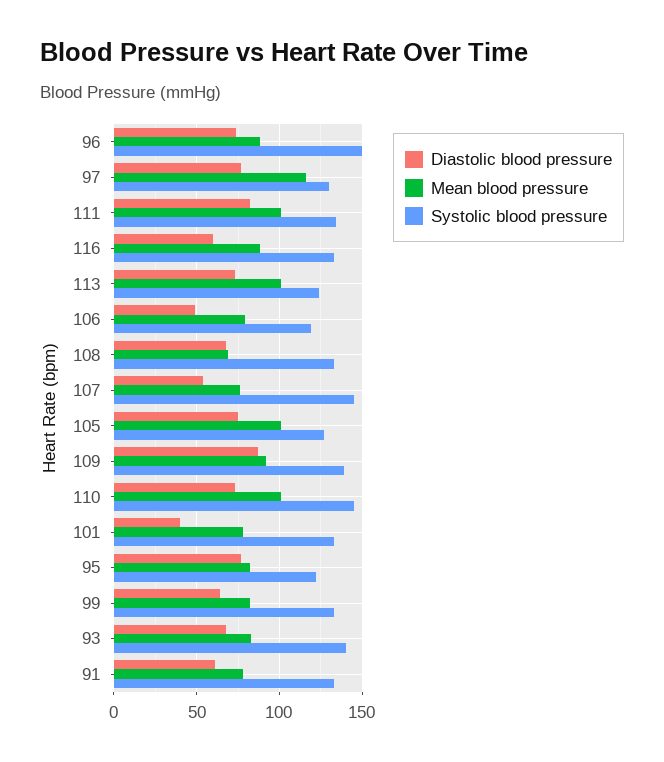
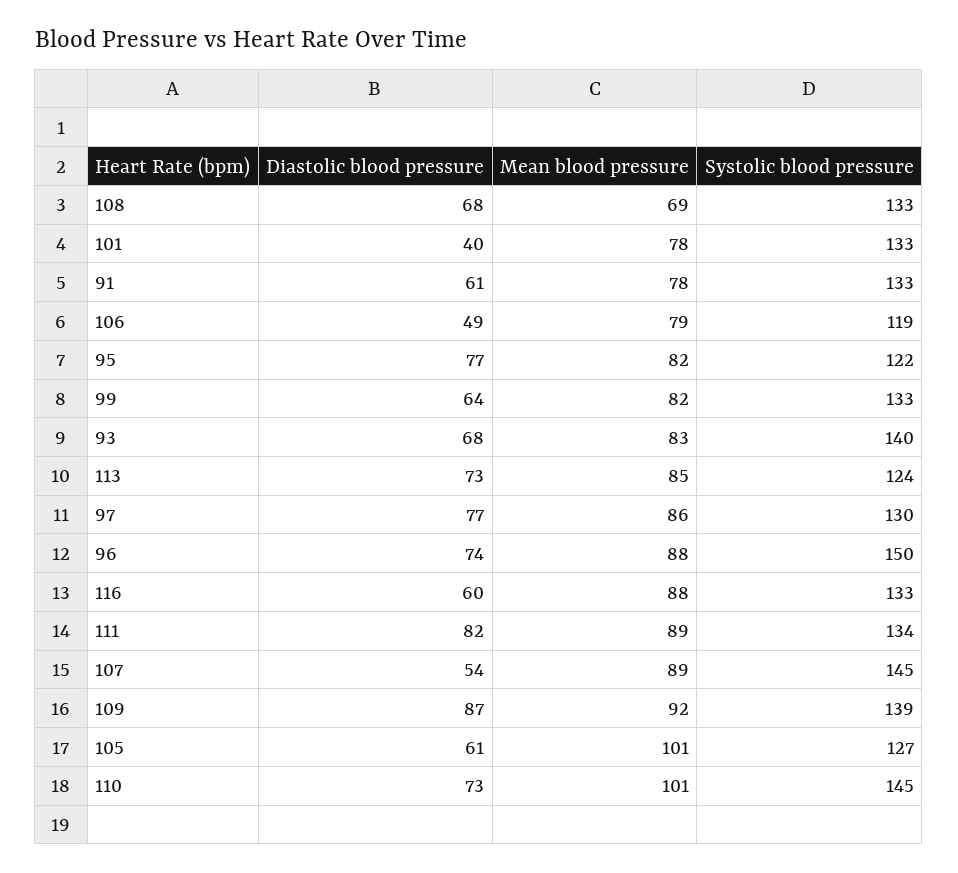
Mean blood pressure, 97: 115 -> 86
Mean blood pressure, 111: 100 -> 89
Mean blood pressure, 113: 100 -> 85
Mean blood pressure, 107: 75 -> 89
Diastolic blood pressure, 105: 75 -> 61

